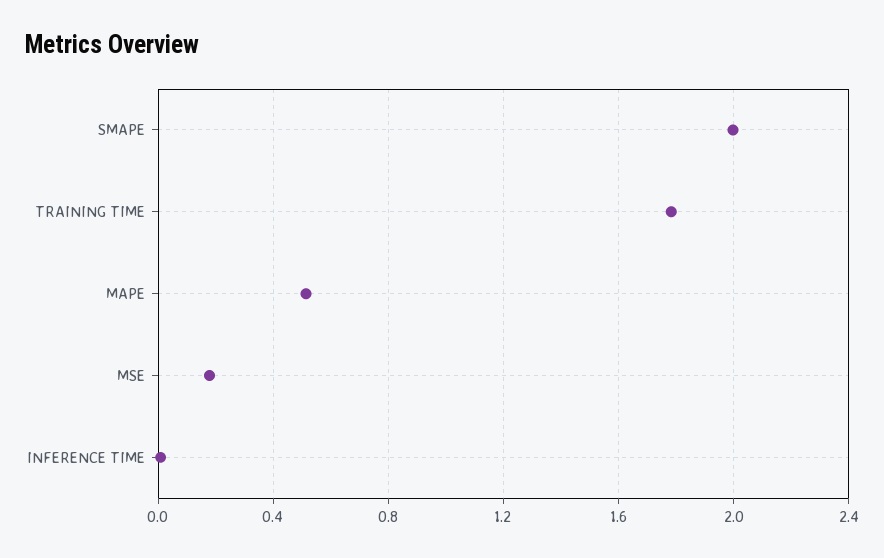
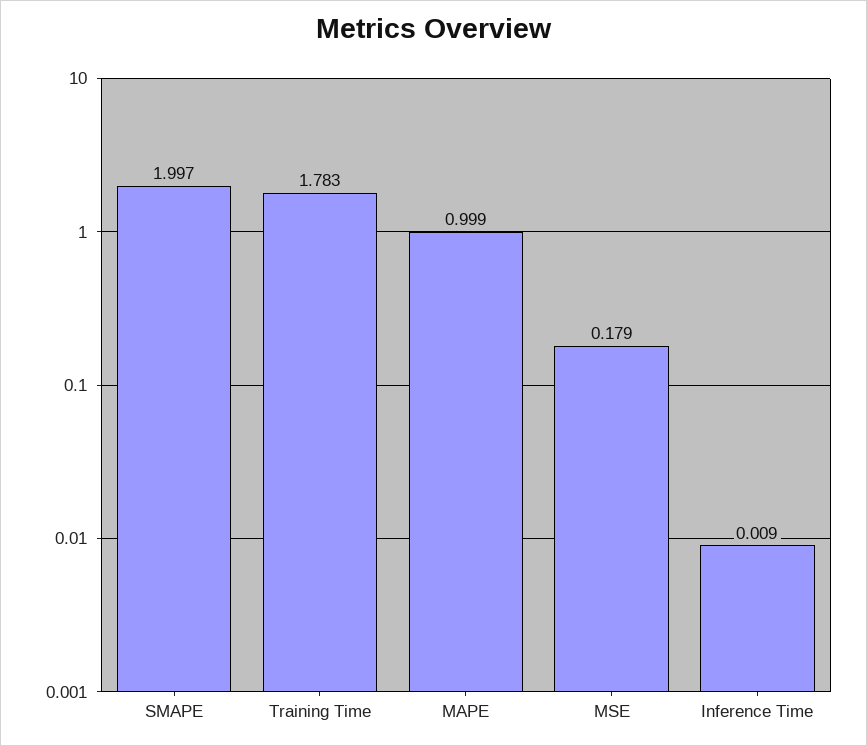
MAPE: 0.5 -> 0.999

